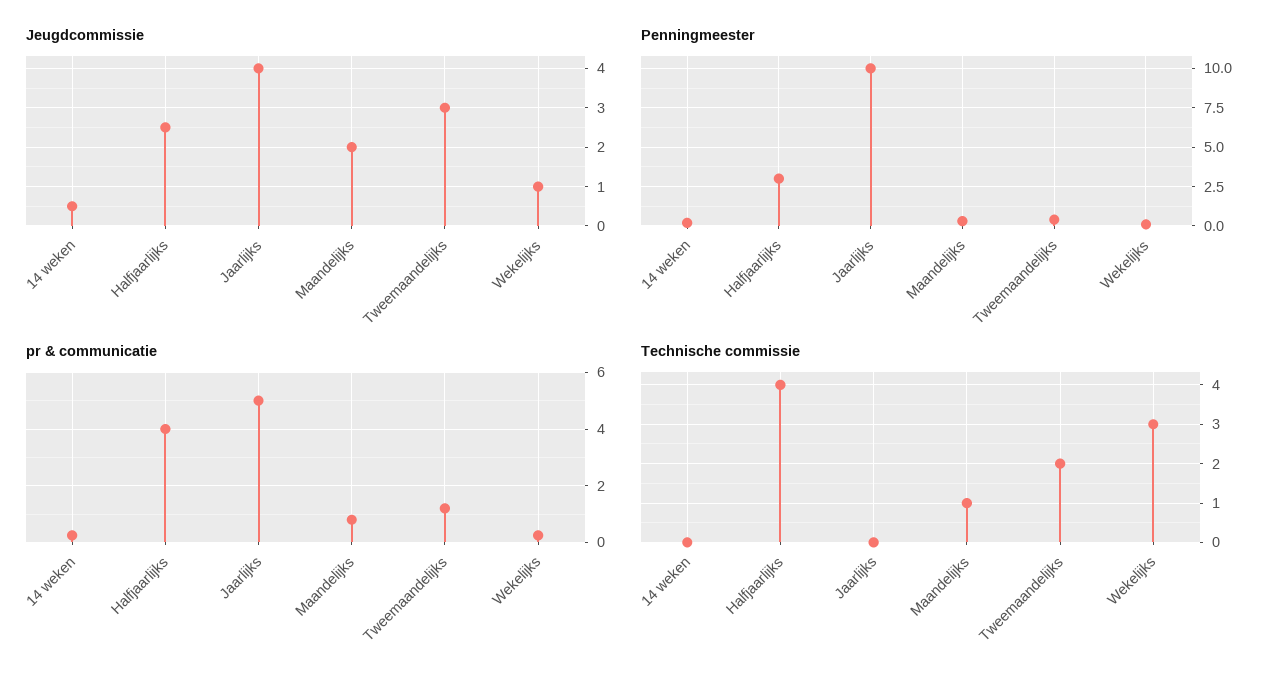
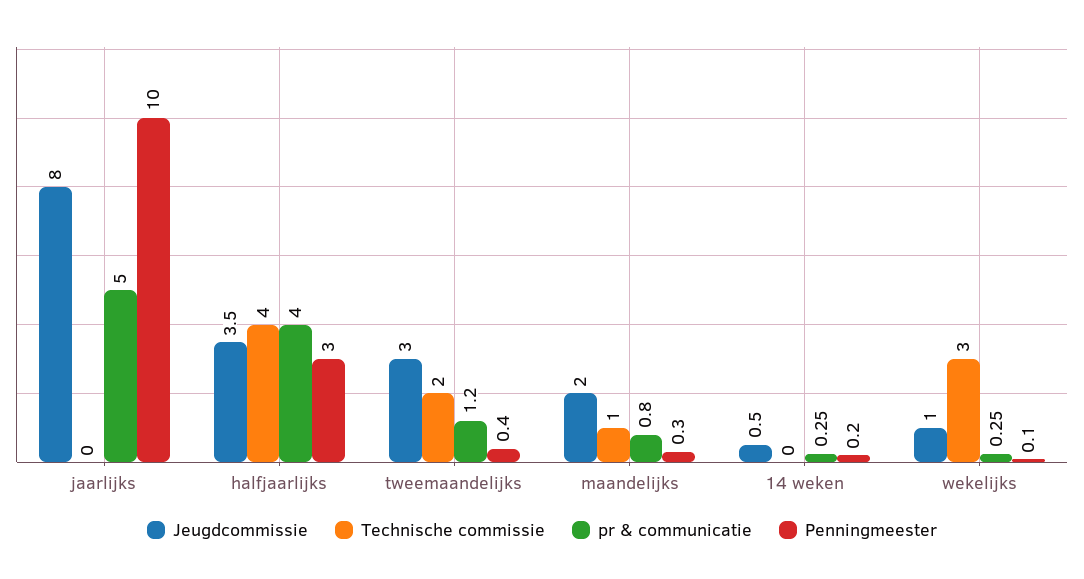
Jeugdcommissie, Halfjaarlijks: 2.5 -> 3.5
Jeugdcommissie, Jaarlijks: 4 -> 8

